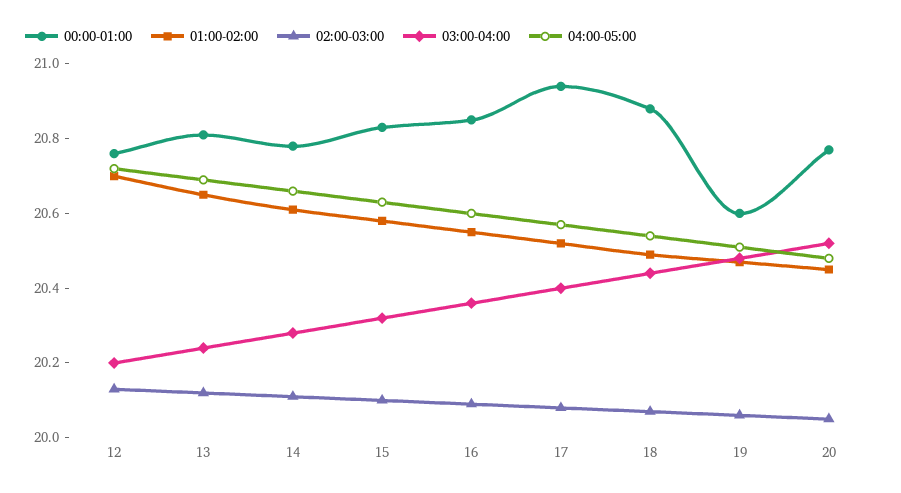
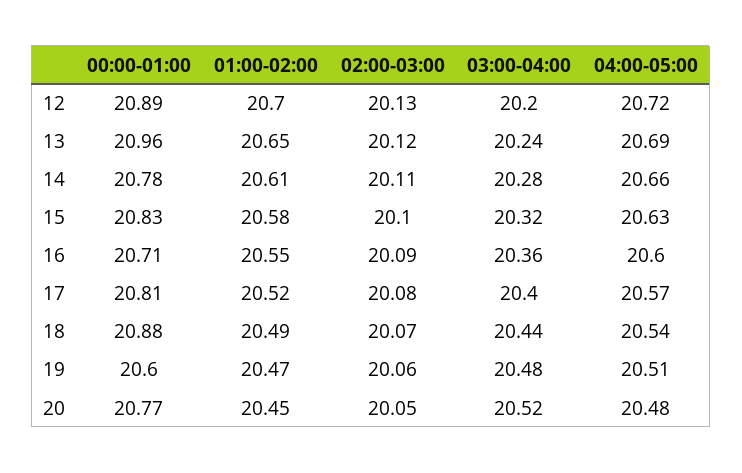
00:00-01:00, 12: 20.75 -> 20.89
00:00-01:00, 13: 20.8 -> 20.96
00:00-01:00, 16: 20.85 -> 20.71
00:00-01:00, 17: 20.95 -> 20.81

